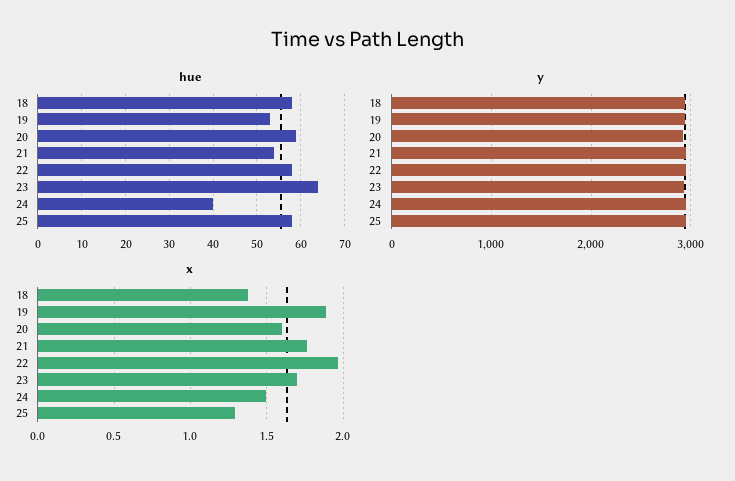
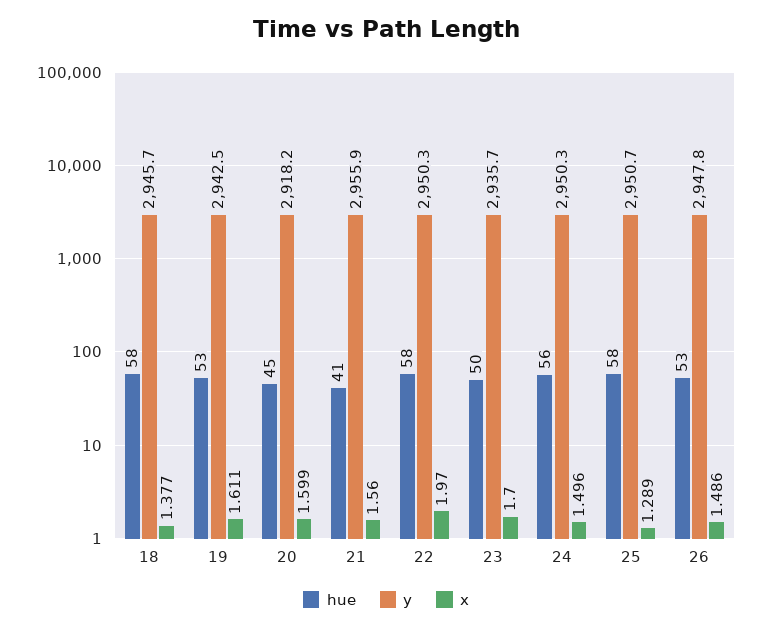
hue, 20: 60 -> 45
hue, 21: 55 -> 41
hue, 23: 65 -> 50
hue, 24: 40 -> 56
x, 19: 1.9 -> 1.611
x, 21: 1.75 -> 1.56
hue, 26: none -> 53
y, 26: none -> 2947.8
x, 26: none -> 1.486

